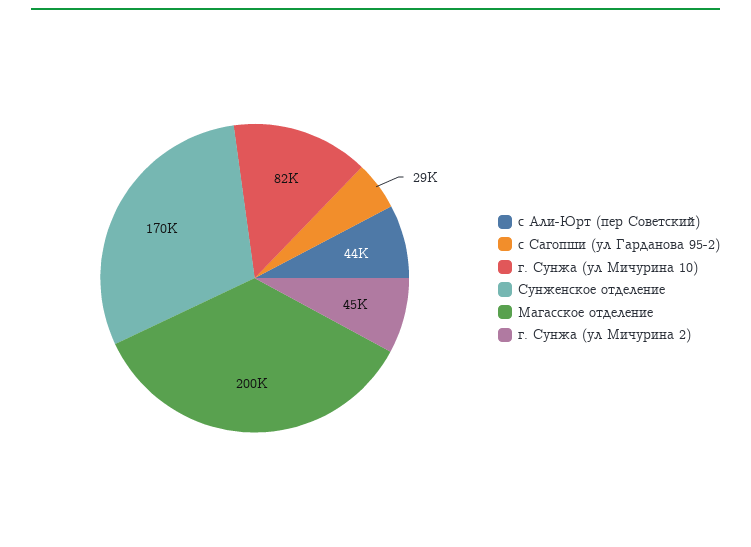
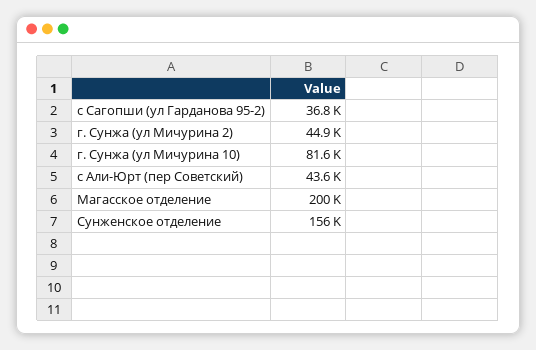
с Сагопши (ул Гарданова 95-2): 29000 -> 36800
Сунженское отделение: 170000 -> 156000

